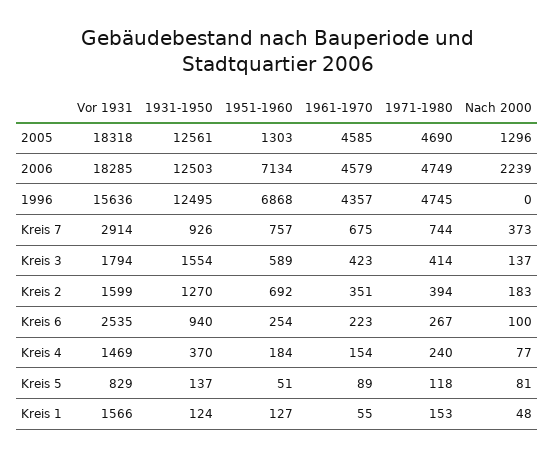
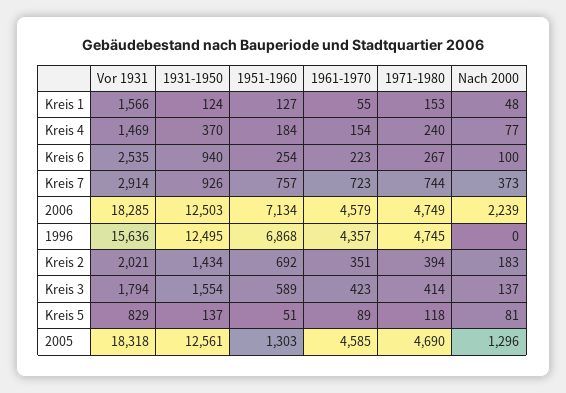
1961-1970, Kreis 7: 675 -> 723
Vor 1931, Kreis 2: 1599 -> 2021
1931-1950, Kreis 2: 1270 -> 1434

